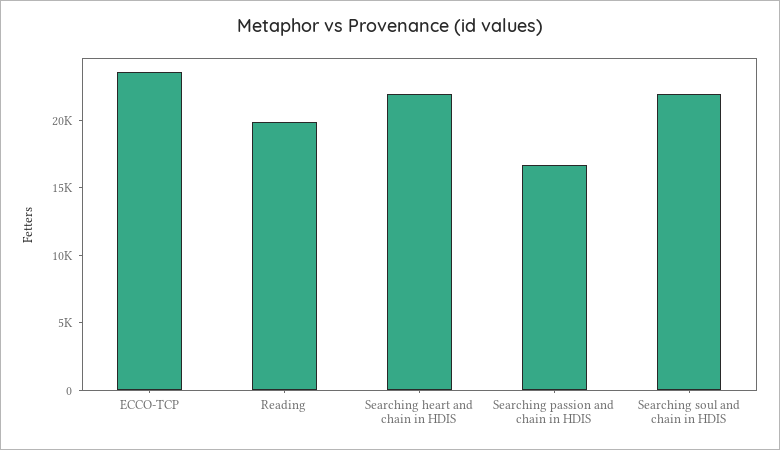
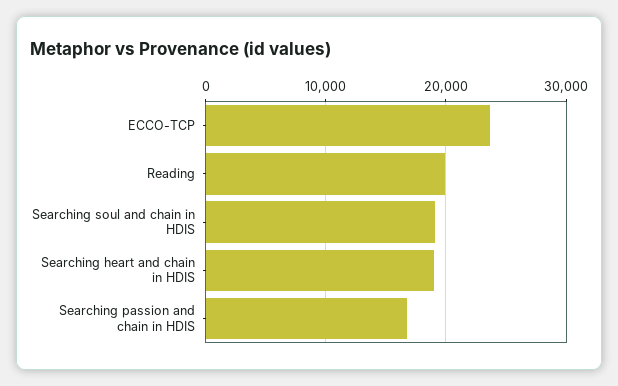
Searching heart and chain in HDIS: 22000 -> 19000
Searching soul and chain in HDIS: 22000 -> 19000

